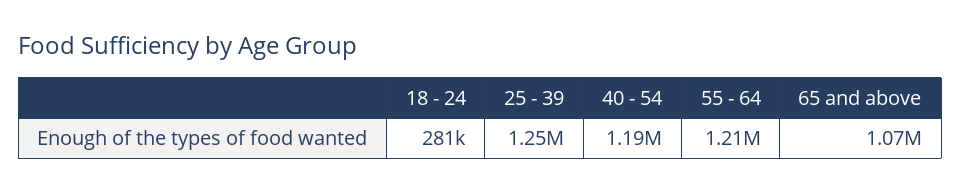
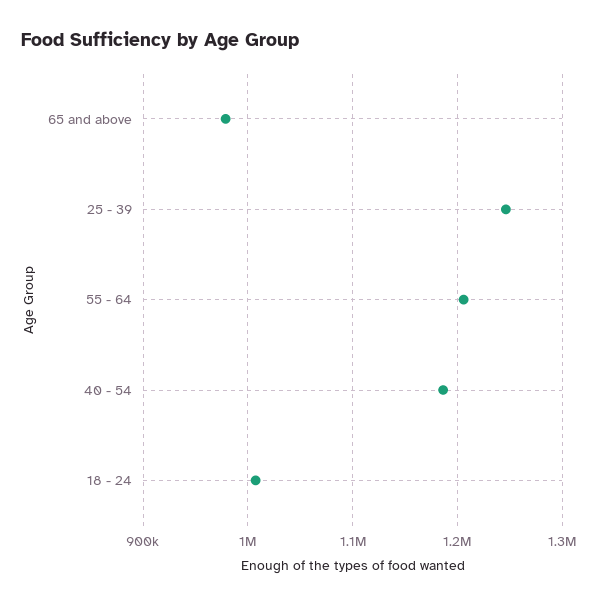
18 - 24: 281000 -> 1010000
65 and above: 1070000 -> 980000

